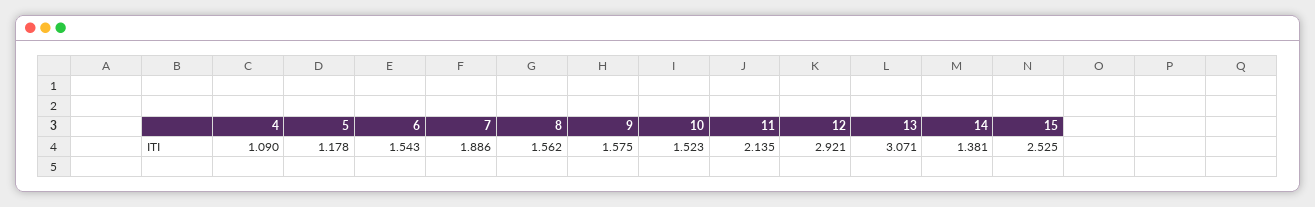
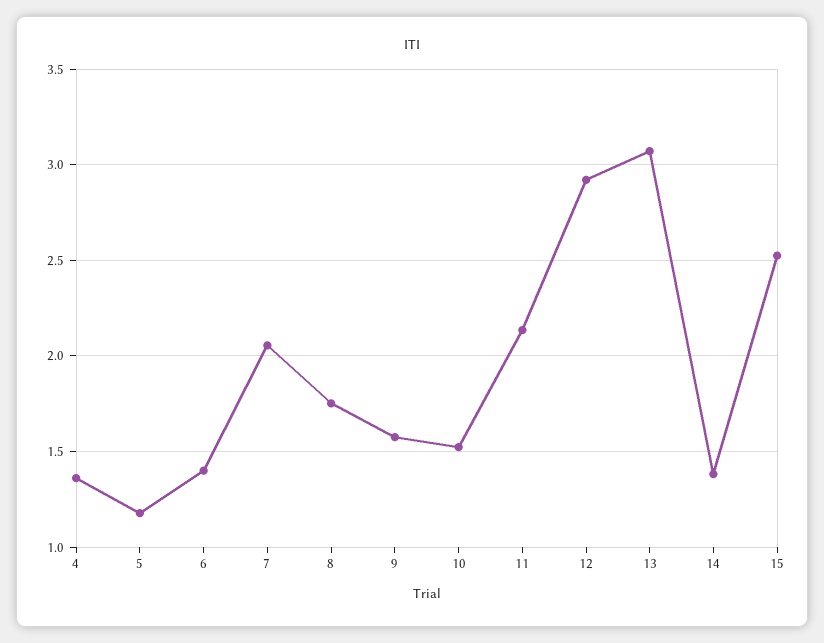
4: 1.09 -> 1.35
6: 1.543 -> 1.4
7: 1.886 -> 2.05
8: 1.562 -> 1.75

